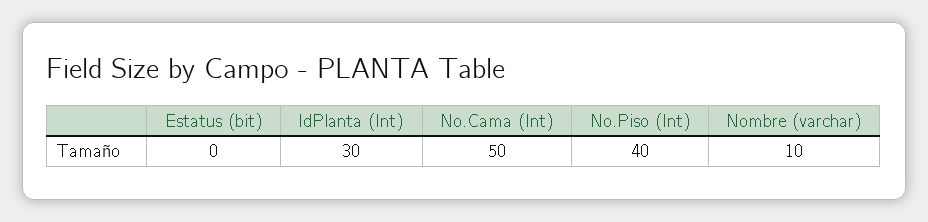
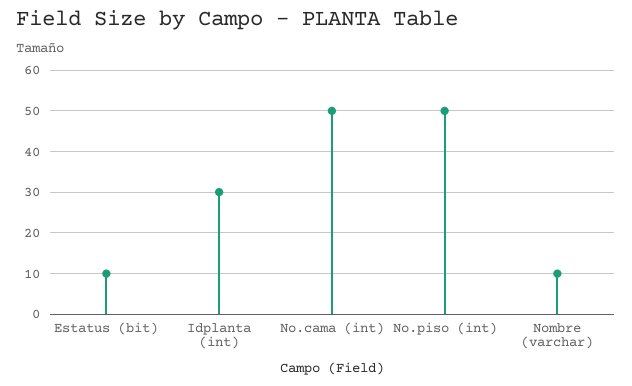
Estatus (bit): 0 -> 10
No.Piso (Int): 40 -> 50

